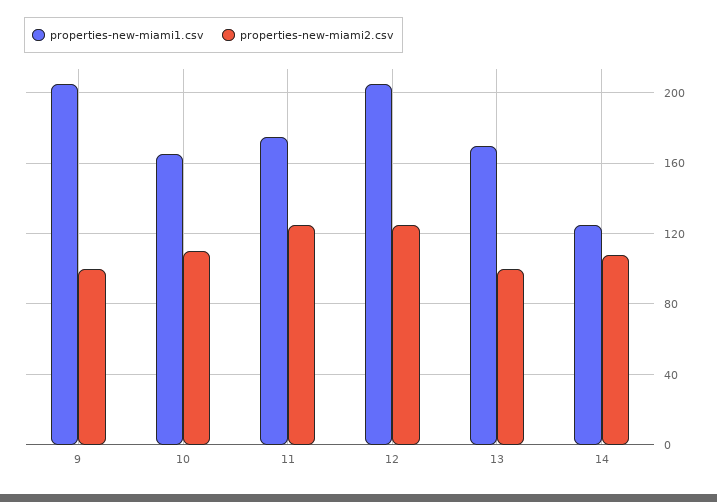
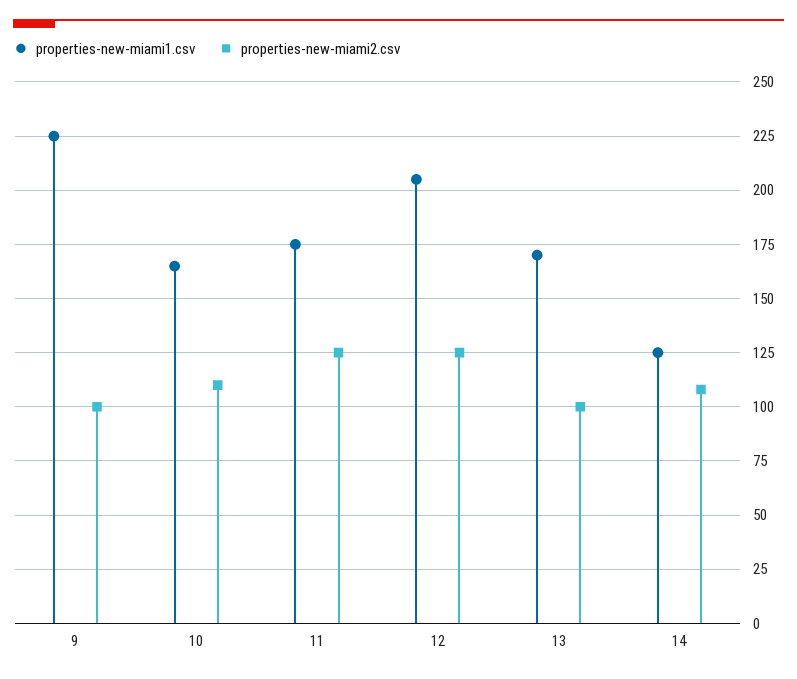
properties-new-miami1.csv, 9: 205 -> 225

